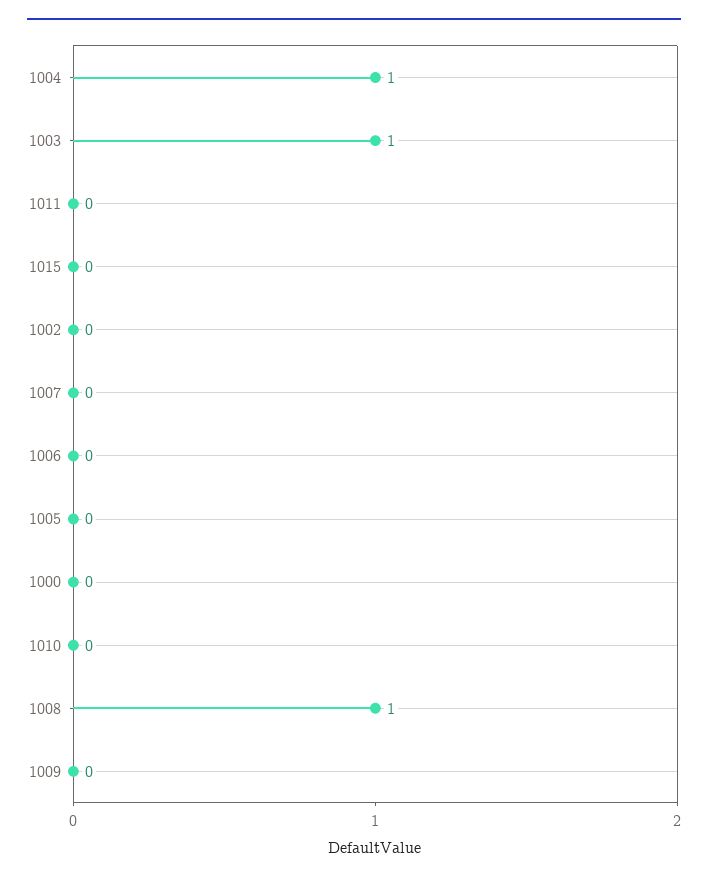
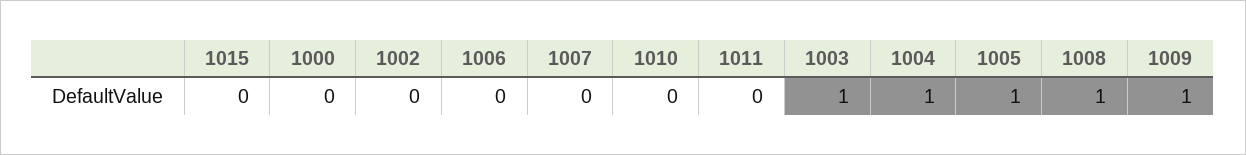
1005: 0 -> 1
1009: 0 -> 1

